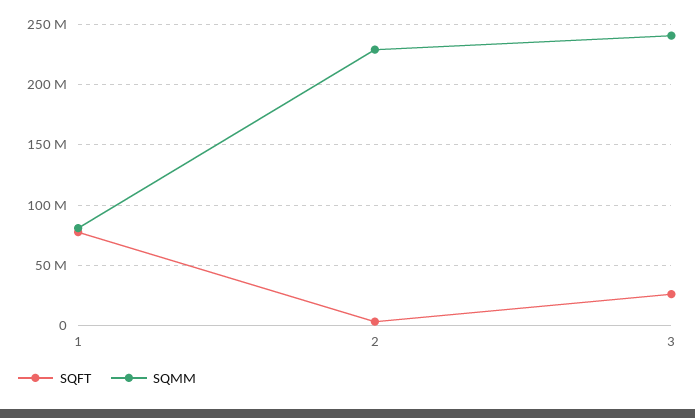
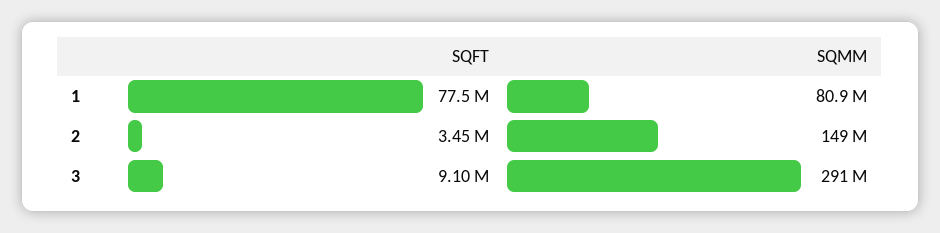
SQMM, 2: 230000000 -> 149000000
SQFT, 3: 25000000 -> 9100000
SQMM, 3: 240000000 -> 291000000

